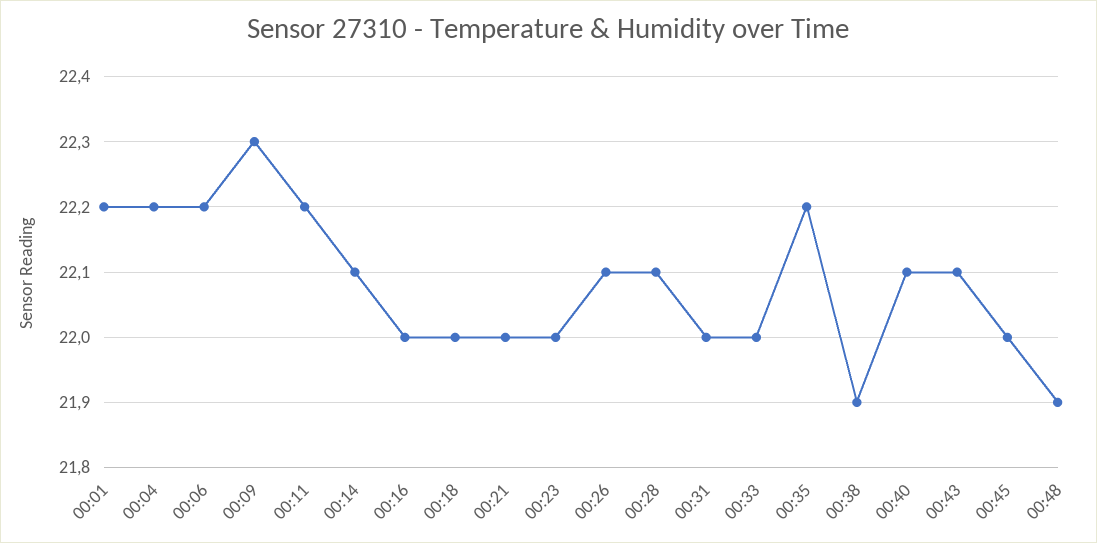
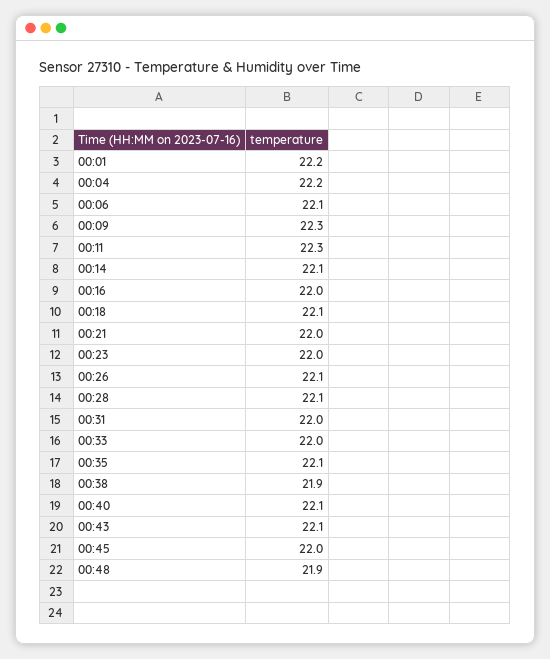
00:06: 22.2 -> 22.1
00:11: 22.2 -> 22.3
00:18: 22 -> 22.1
00:35: 22.2 -> 22.1

